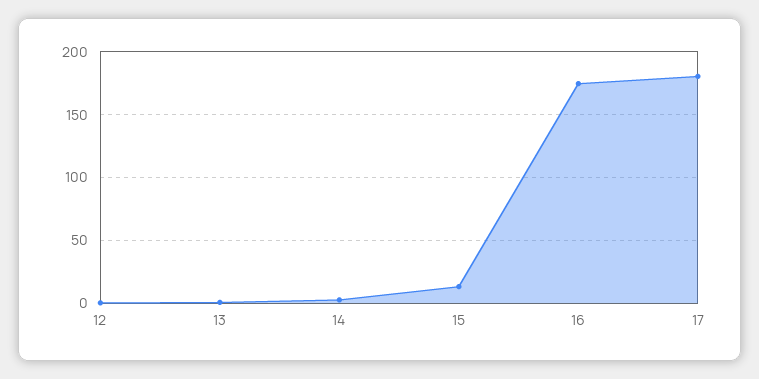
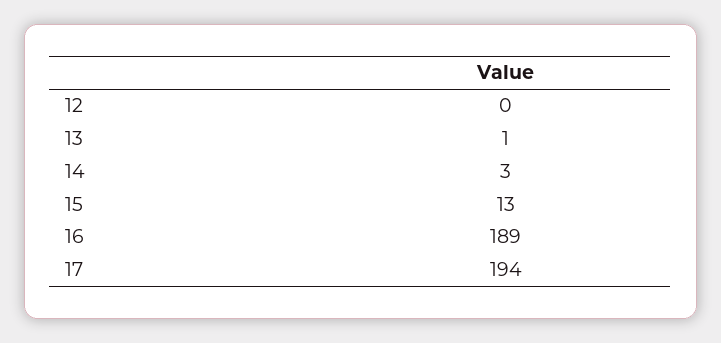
16: 175 -> 189
17: 180 -> 194

